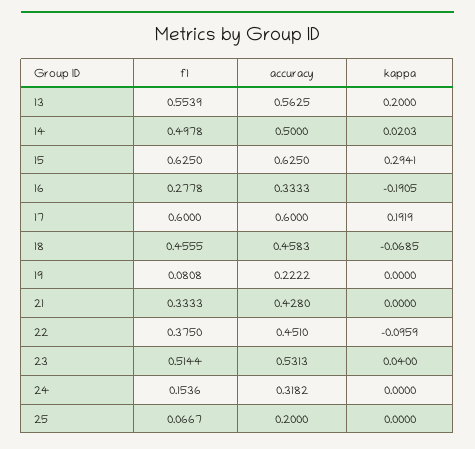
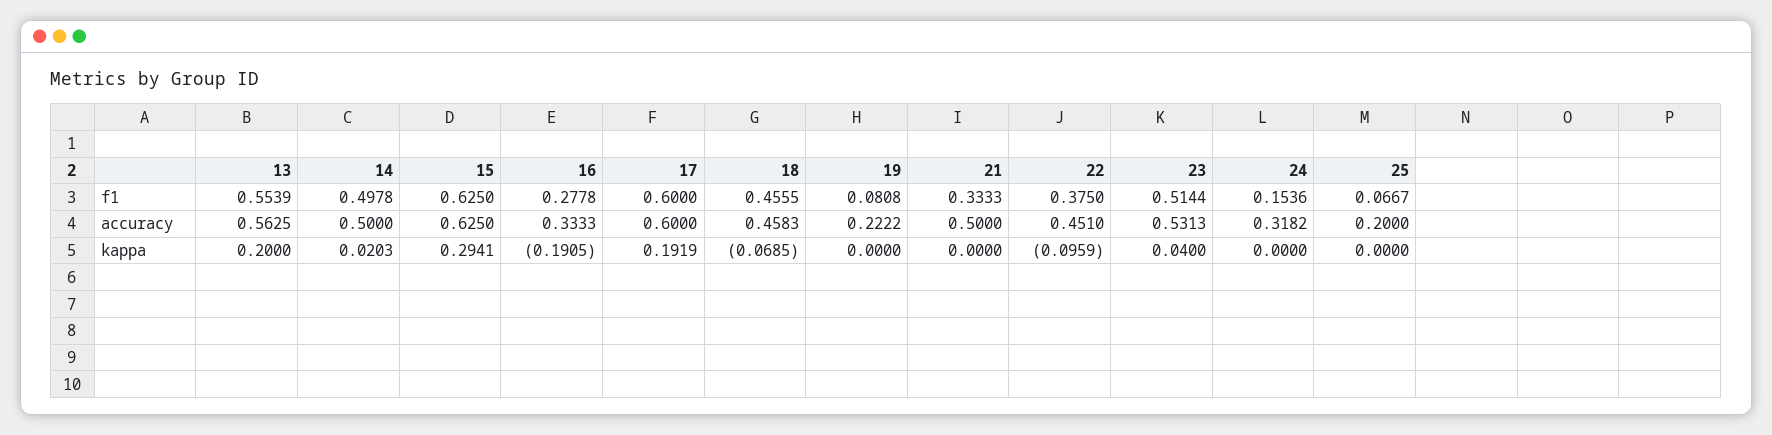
accuracy, 21: 0.428 -> 0.5

